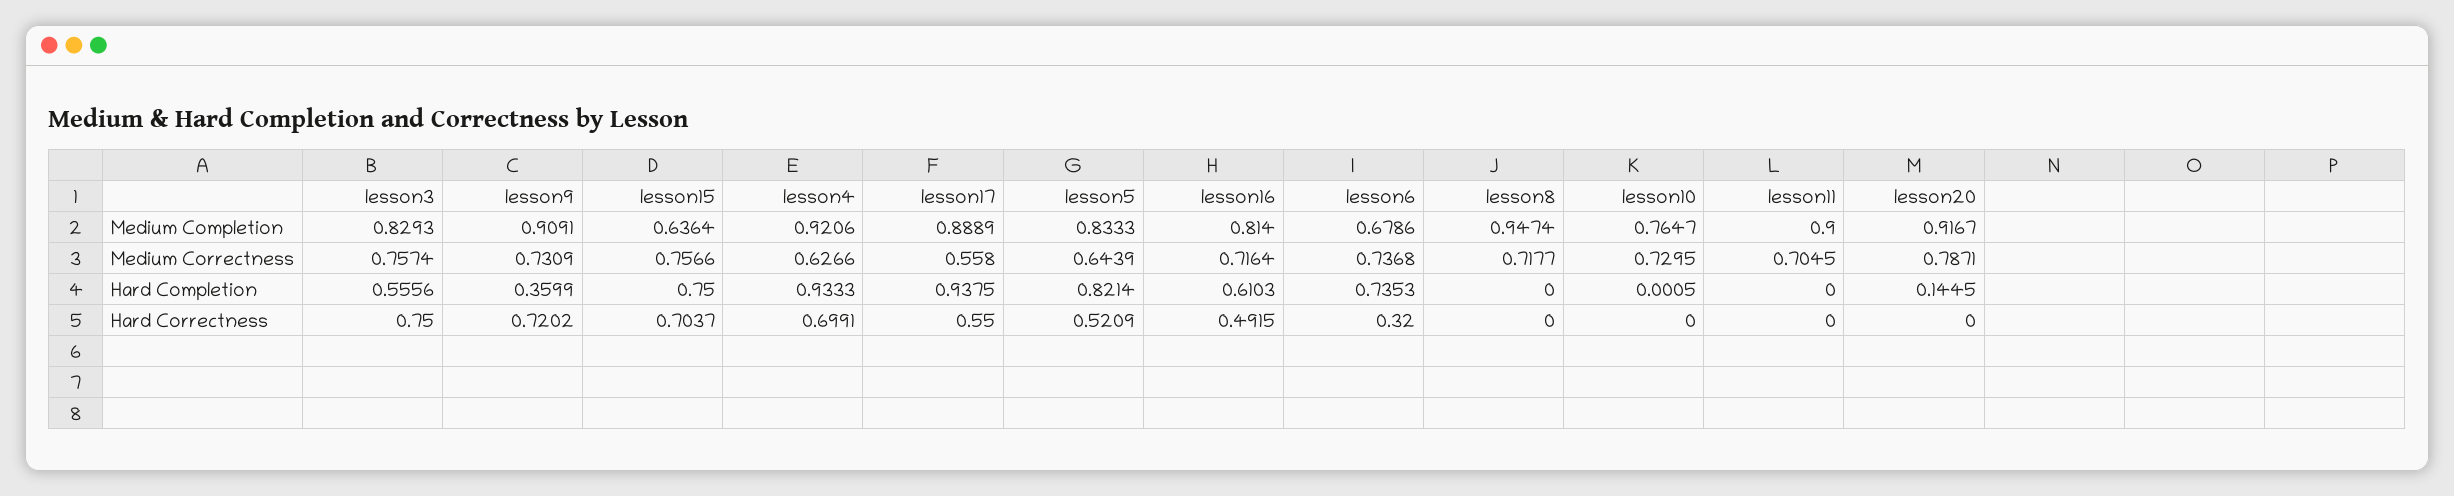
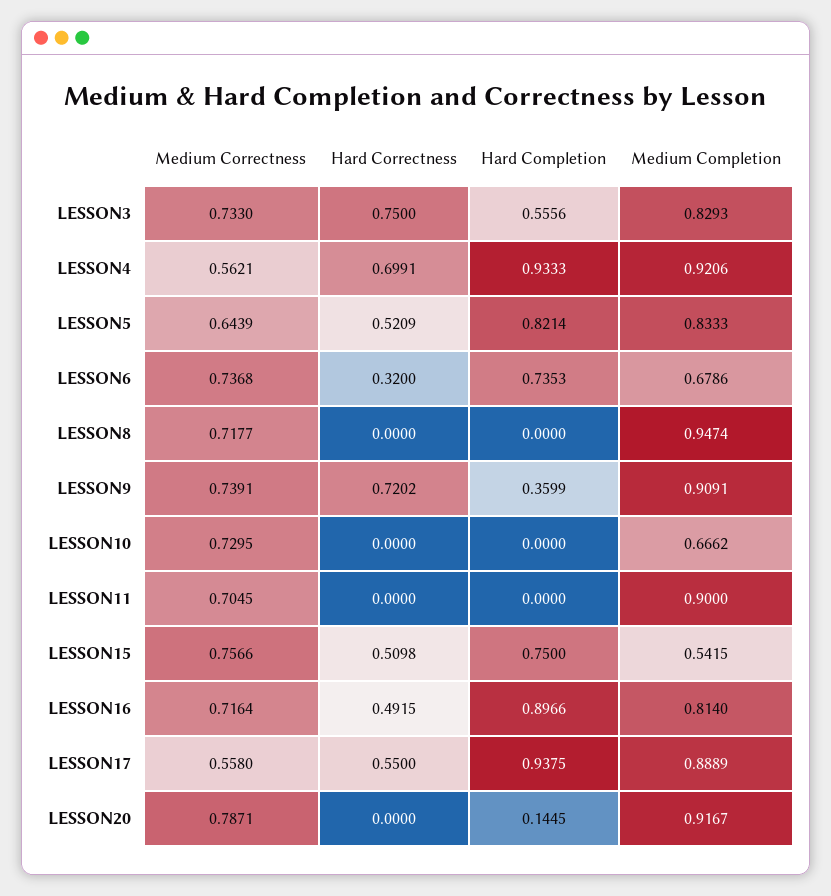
lesson15, Medium Completion: 0.6364 -> 0.5415
lesson10, Medium Completion: 0.7647 -> 0.6662
lesson3, Medium Correctness: 0.7574 -> 0.733
lesson9, Medium Correctness: 0.7309 -> 0.7391
lesson4, Medium Correctness: 0.6266 -> 0.5621
lesson16, Hard Completion: 0.6103 -> 0.8966
lesson10, Hard Completion: 0.0005 -> 0
lesson15, Hard Correctness: 0.7037 -> 0.5098

